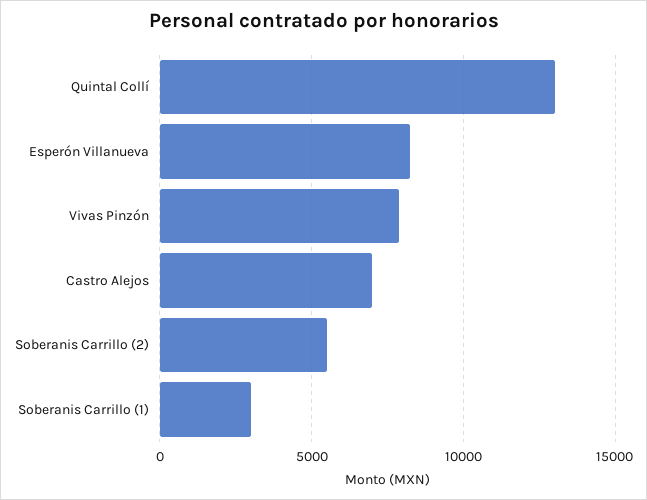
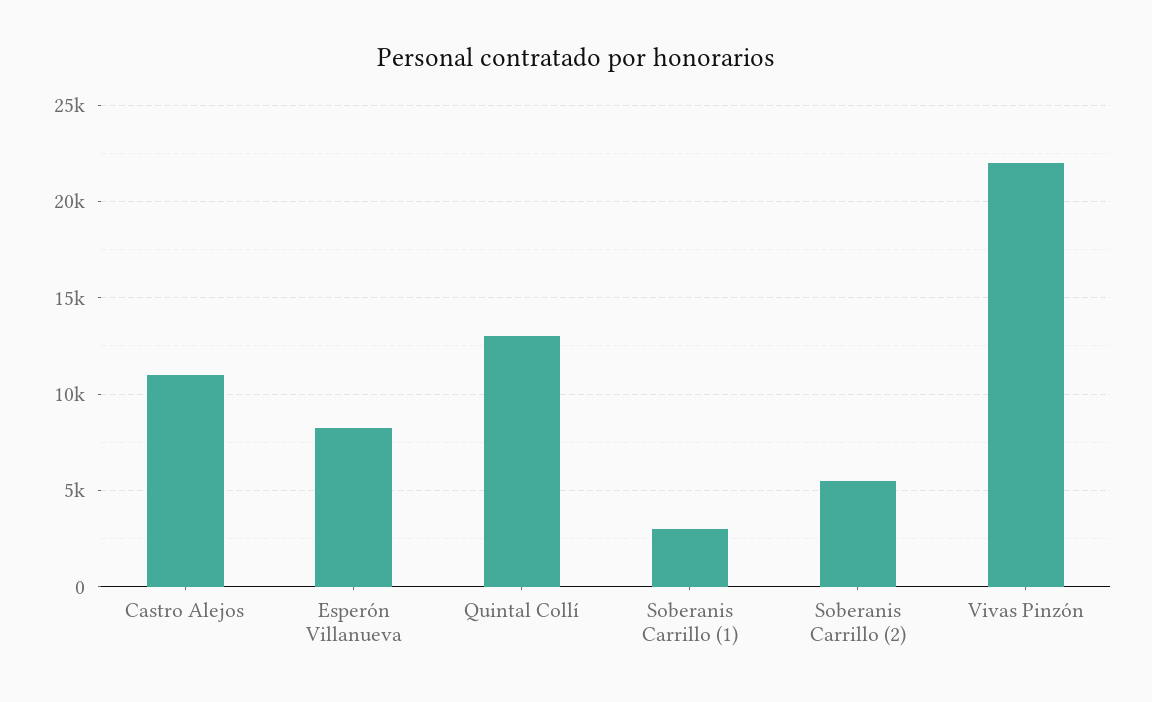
Vivas Pinzón: 8000 -> 22000
Castro Alejos: 7000 -> 11000

